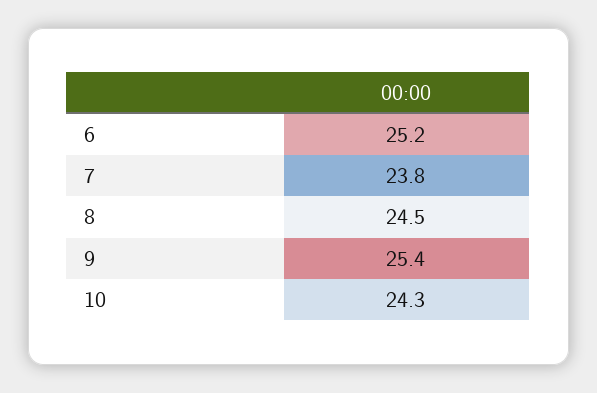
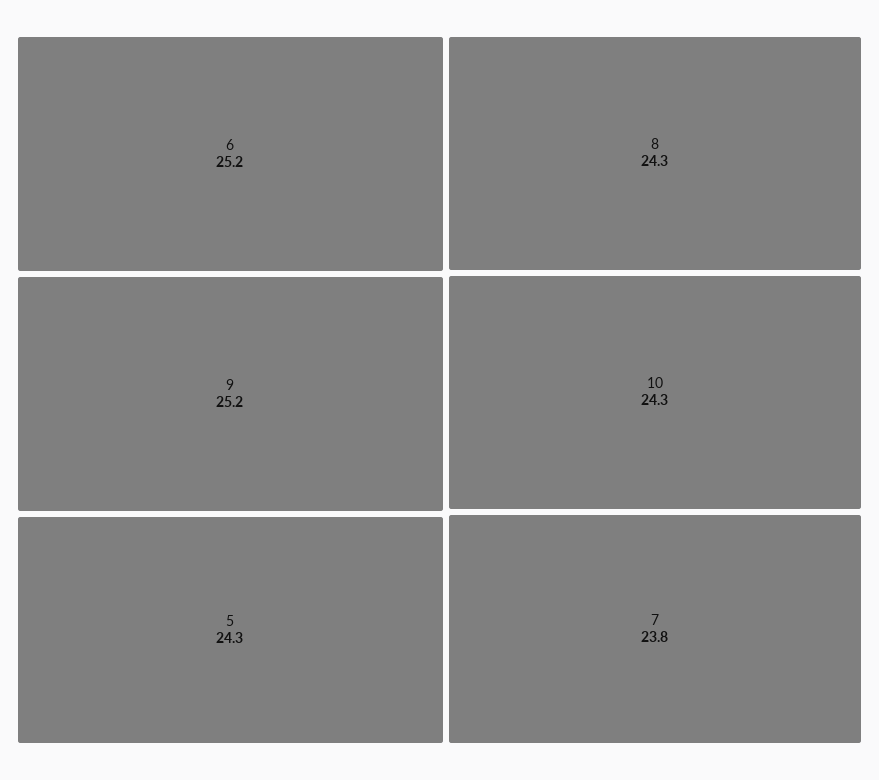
8: 24.5 -> 24.3
9: 25.4 -> 25.2
5: none -> 24.3

